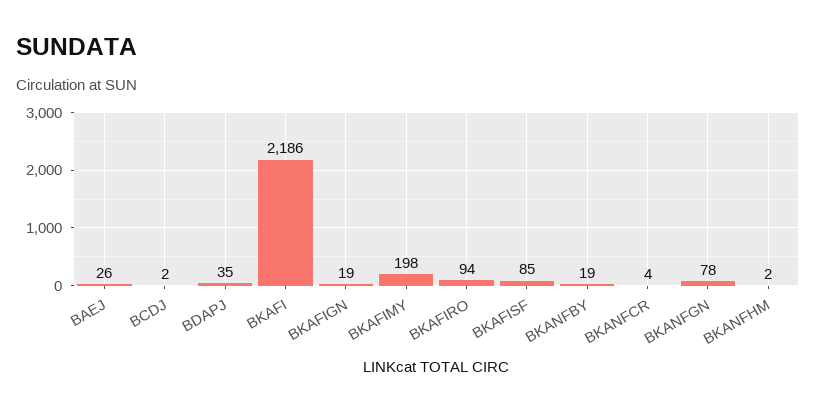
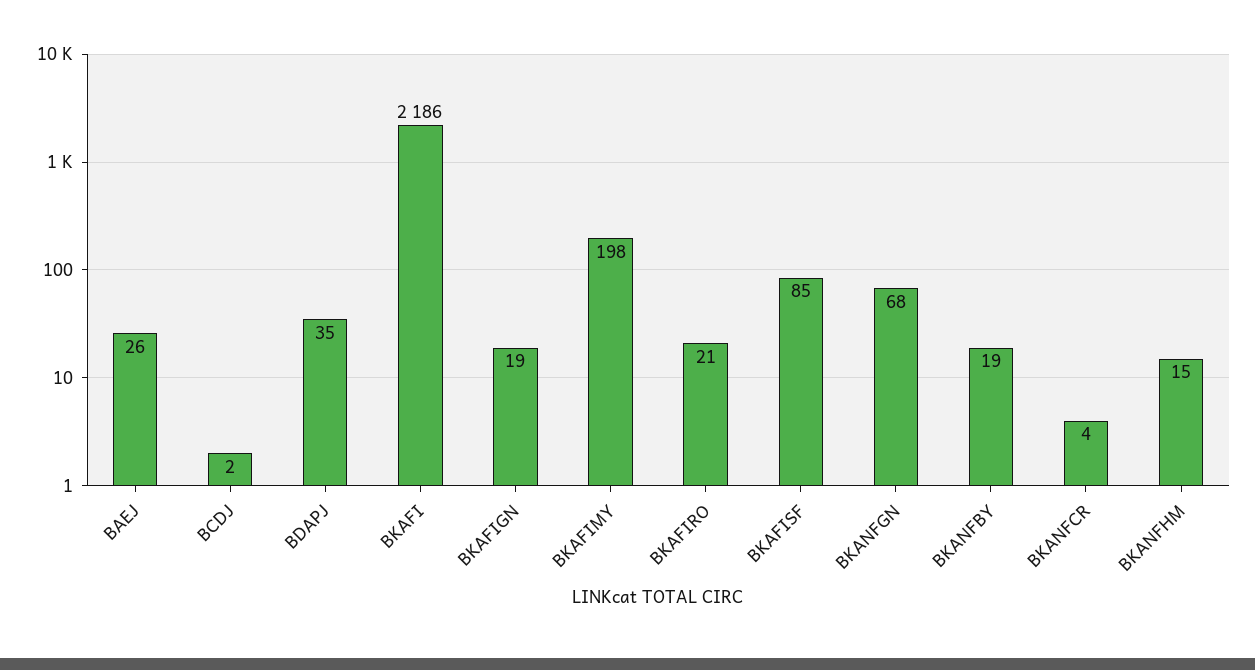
BKAFIRO: 94 -> 21
BKANFGN: 78 -> 68
BKANFHM: 2 -> 15

